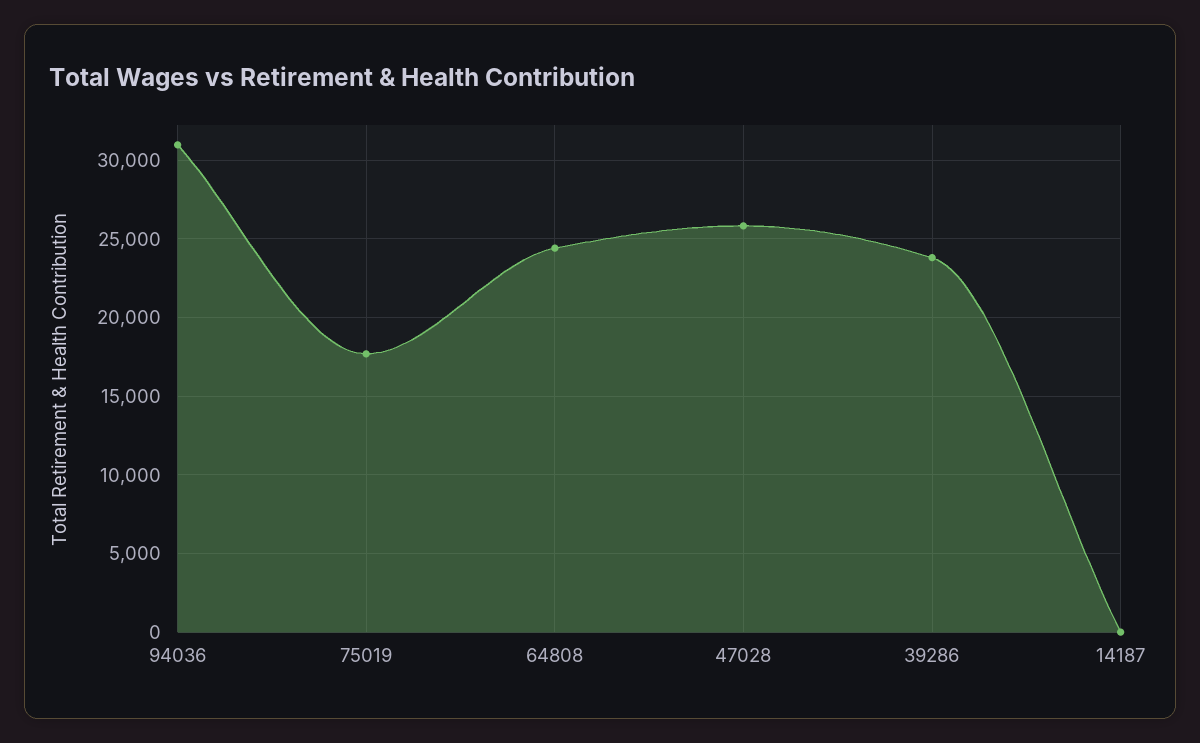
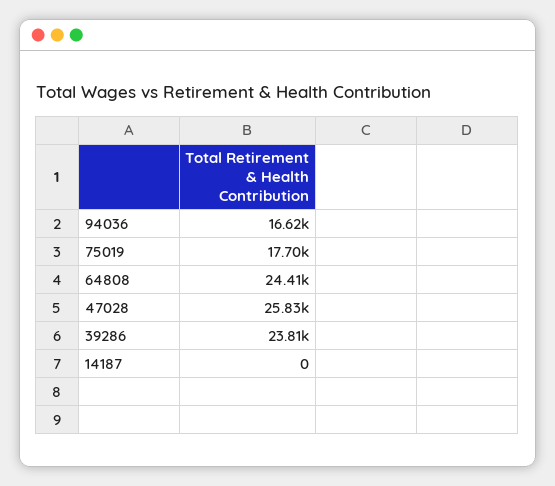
94036: 31000 -> 16620

